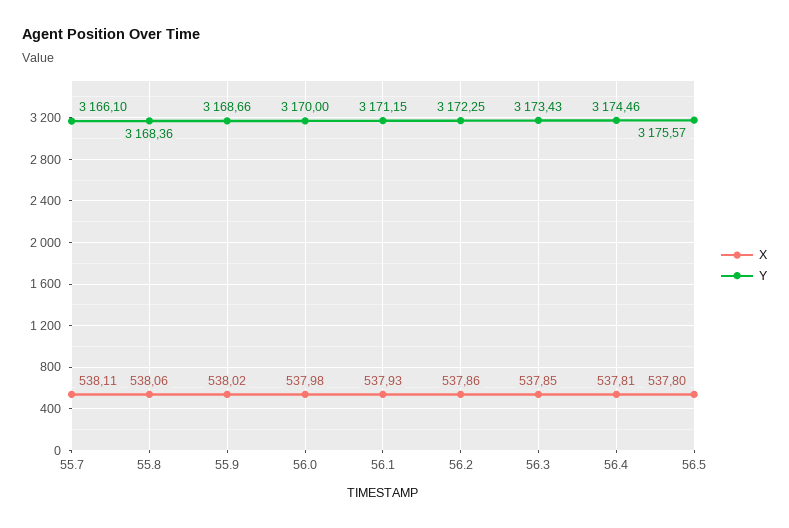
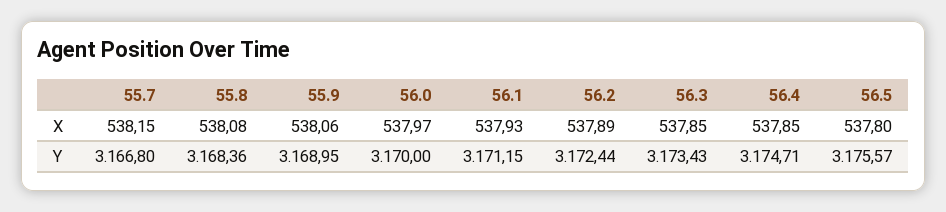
X, 55.7: 538.11 -> 538.15
Y, 55.7: 3166.1 -> 3166.8
X, 55.8: 538.06 -> 538.08
X, 55.9: 538.02 -> 538.06
Y, 55.9: 3168.66 -> 3168.95
X, 56.0: 537.98 -> 537.97
X, 56.2: 537.86 -> 537.89
Y, 56.2: 3172.25 -> 3172.44
X, 56.4: 537.81 -> 537.85
Y, 56.4: 3174.46 -> 3174.71

